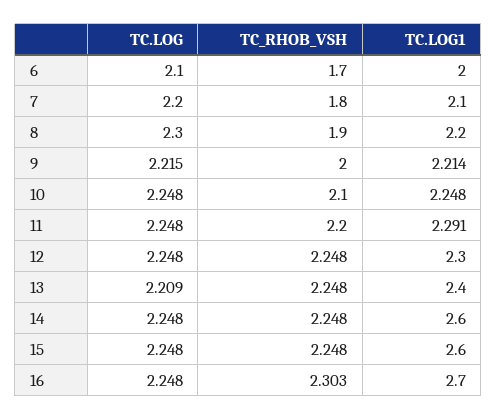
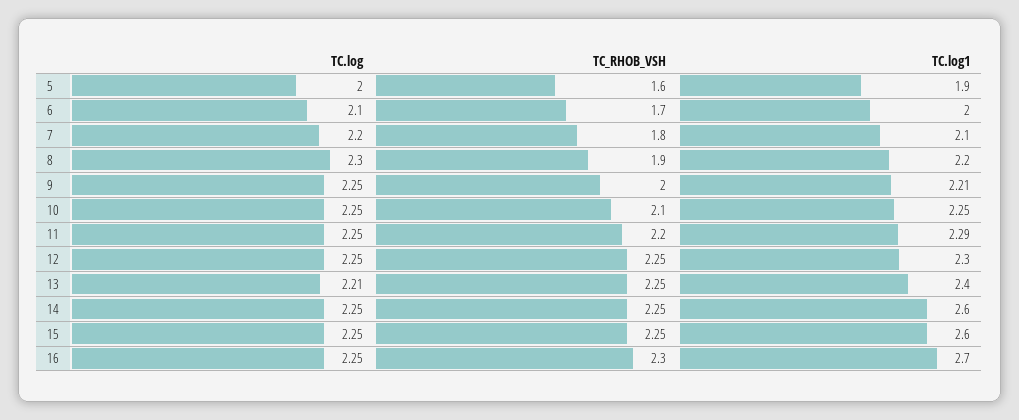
TC.LOG, 9: 2.215 -> 2.25
TC.LOG, 5: none -> 2
TC_RHOB_VSH, 5: none -> 1.6
TC.LOG1, 5: none -> 1.9

